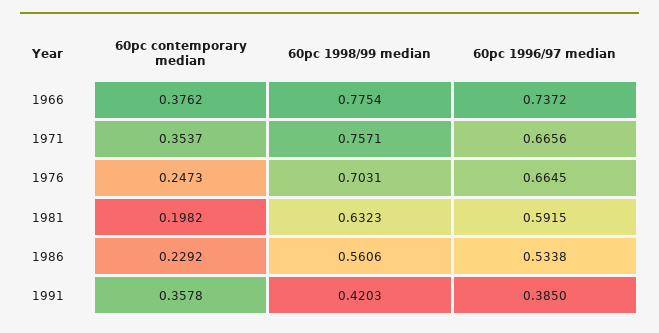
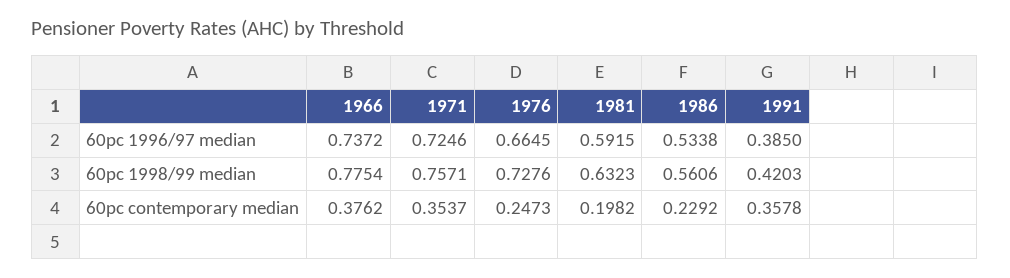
60pc 1996/97 median, 1971: 0.6656 -> 0.7246
60pc 1998/99 median, 1976: 0.7031 -> 0.7276

